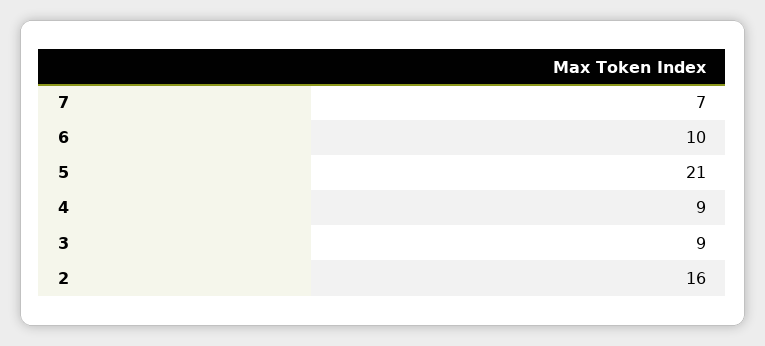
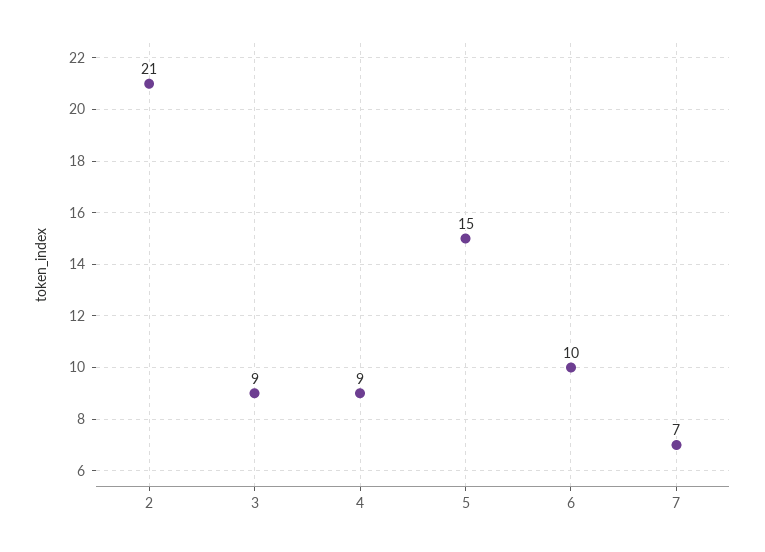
5: 21 -> 15
2: 16 -> 21

